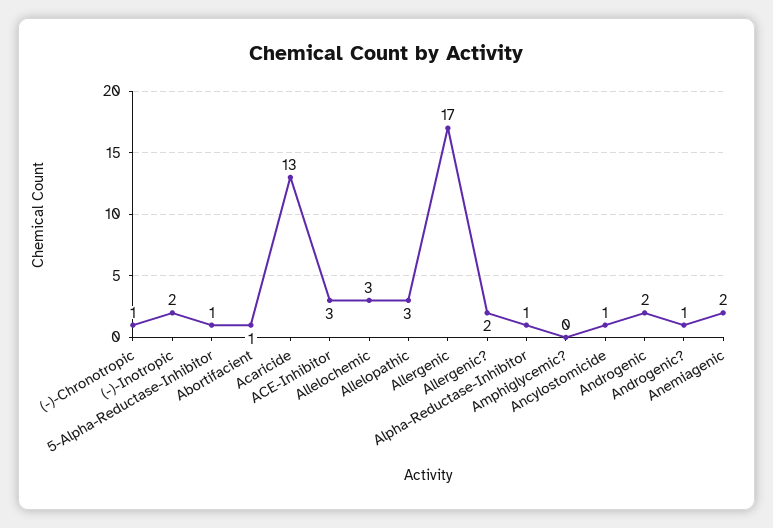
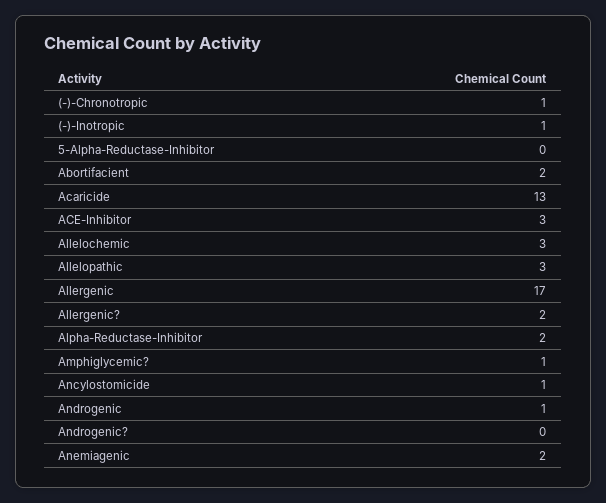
(-)-Inotropic: 2 -> 1
5-Alpha-Reductase-Inhibitor: 1 -> 0
Abortifacient: 1 -> 2
Alpha-Reductase-Inhibitor: 1 -> 2
Amphiglycemic?: 0 -> 1
Androgenic: 2 -> 1
Androgenic?: 1 -> 0

